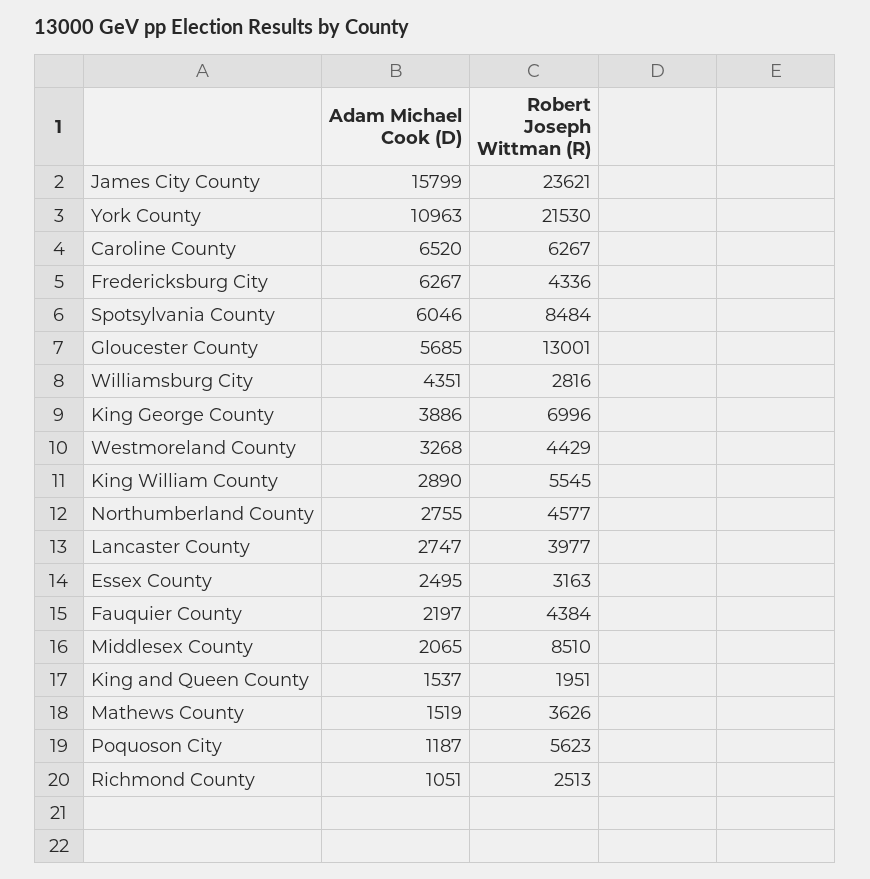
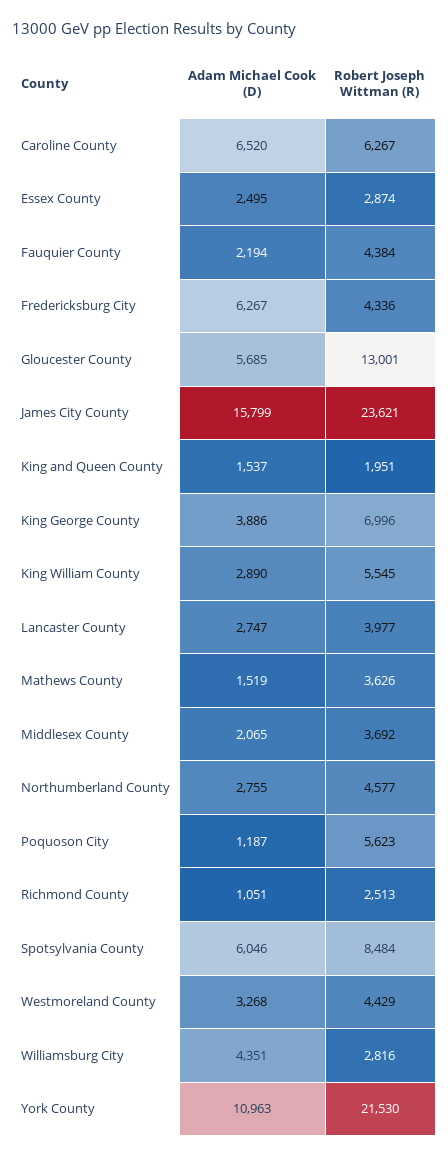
Robert Joseph Wittman (R), Essex County: 3163 -> 2874
Adam Michael Cook (D), Fauquier County: 2197 -> 2194
Robert Joseph Wittman (R), Middlesex County: 8510 -> 3692

